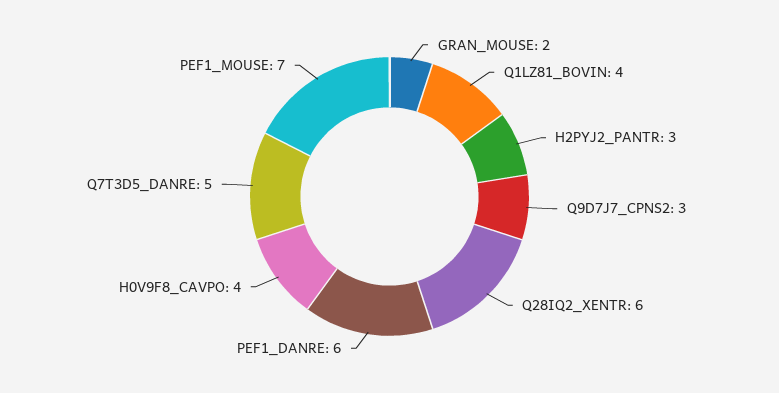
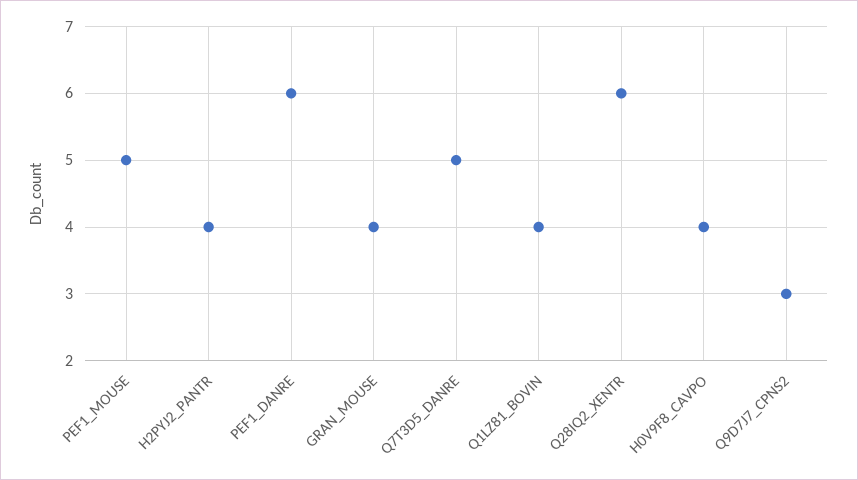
GRAN_MOUSE: 2 -> 4
H2PYJ2_PANTR: 3 -> 4
PEF1_MOUSE: 7 -> 5

